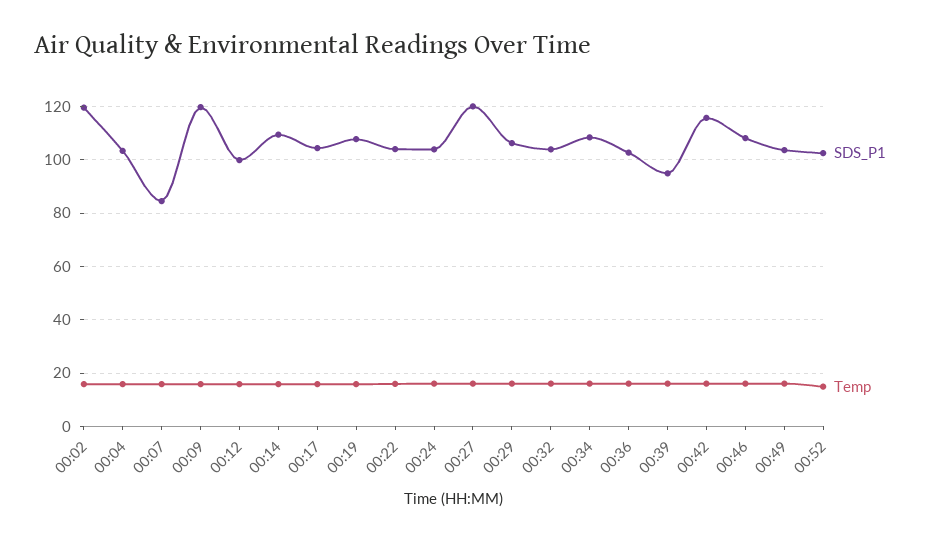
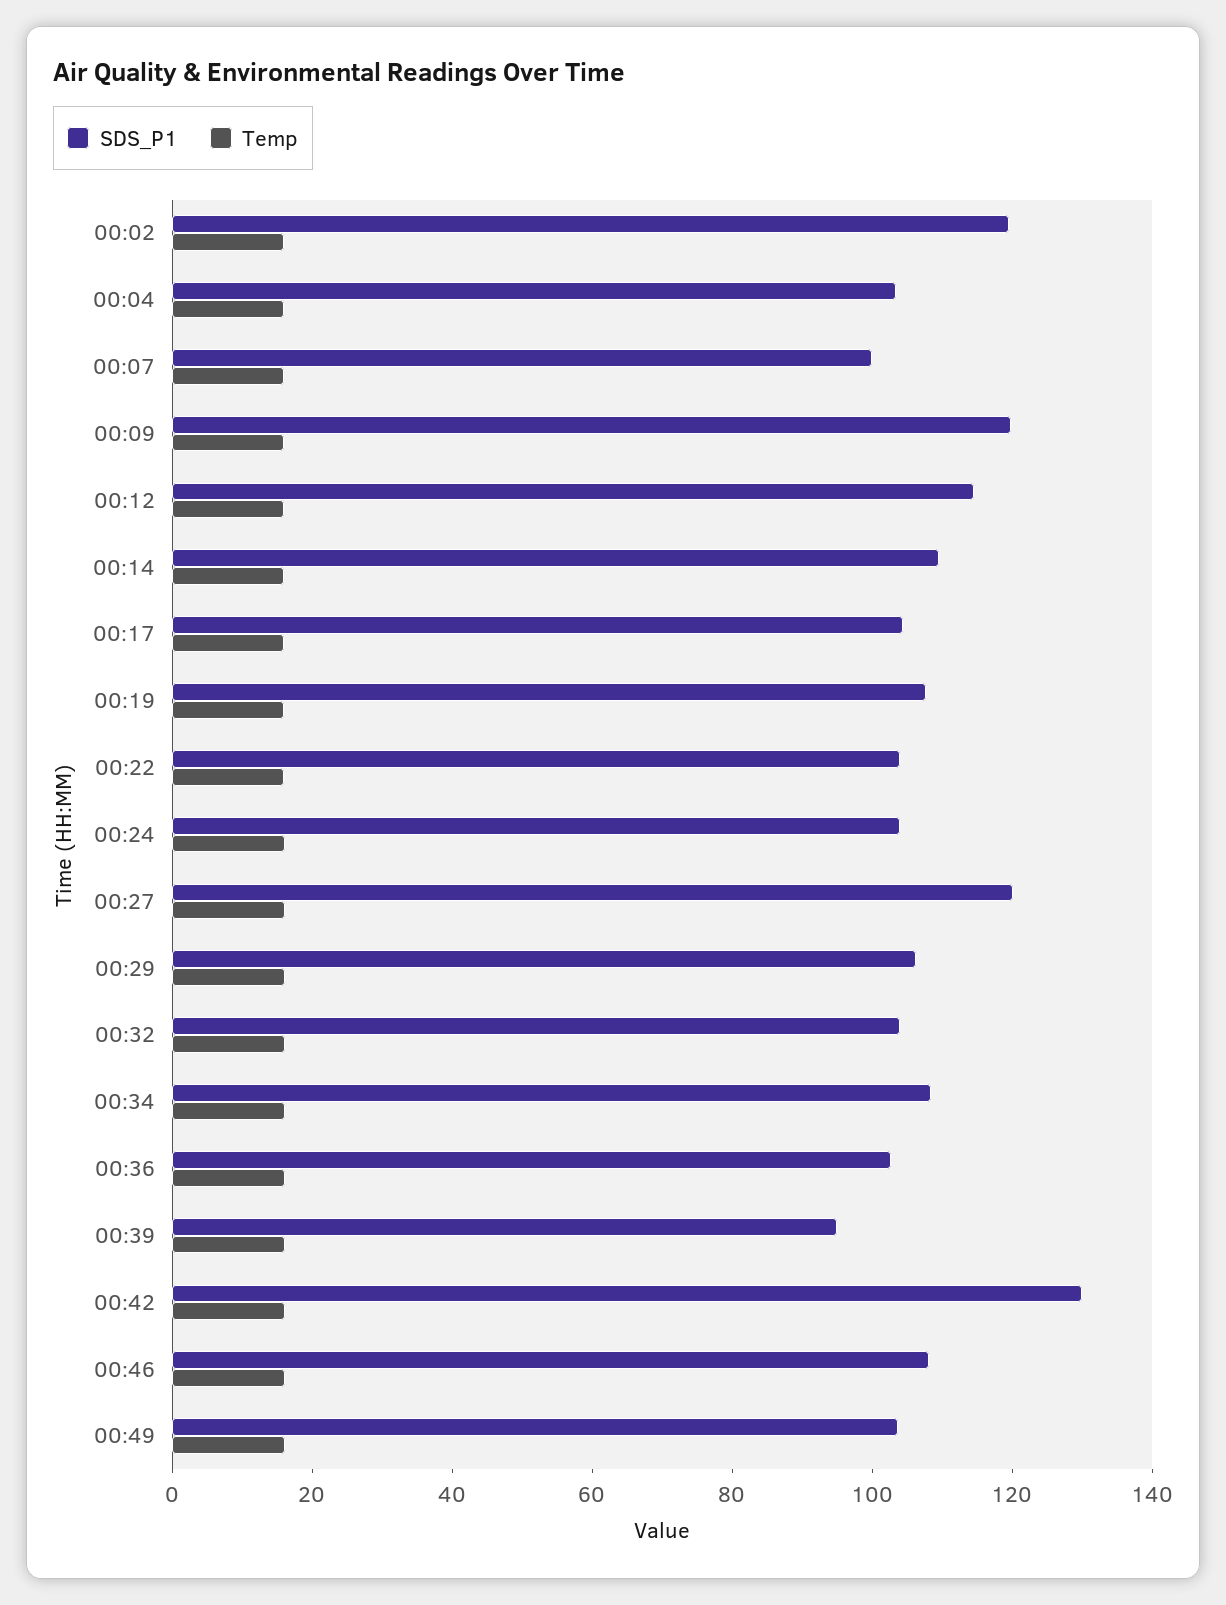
SDS_P1, 00:07: 85 -> 100
SDS_P1, 00:12: 100 -> 115
SDS_P1, 00:42: 115 -> 130
SDS_P1, 00:52: 102.5 -> none
Temp, 00:52: 15 -> none

